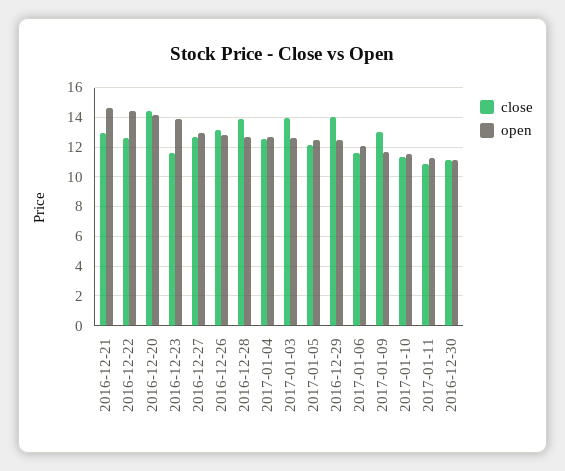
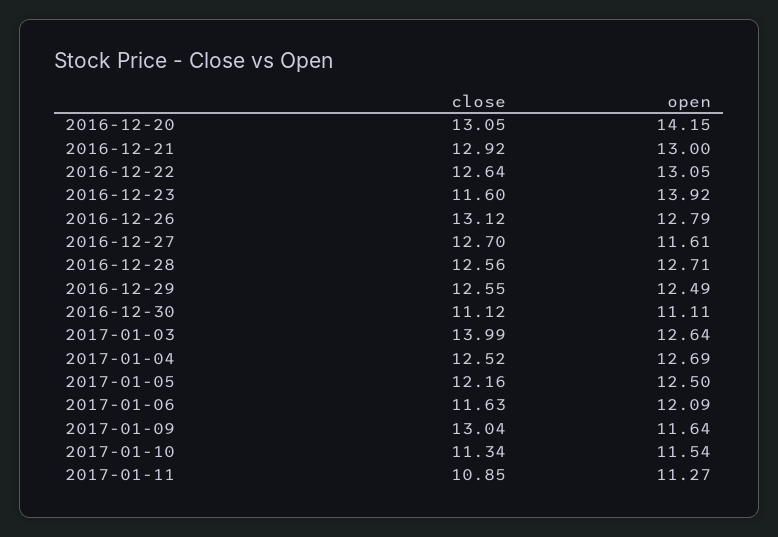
open, 2016-12-21: 14.5 -> 13
open, 2016-12-22: 14.5 -> 13.05
close, 2016-12-20: 14.5 -> 13.05
open, 2016-12-27: 13 -> 11.61
close, 2016-12-28: 14 -> 12.56
close, 2016-12-29: 14 -> 12.55

